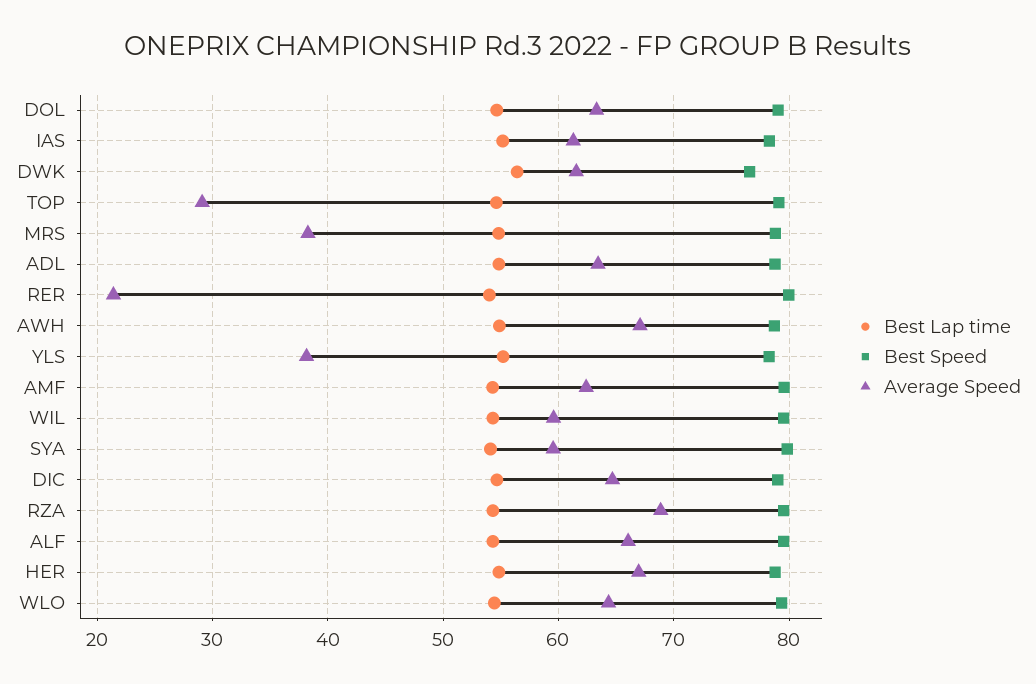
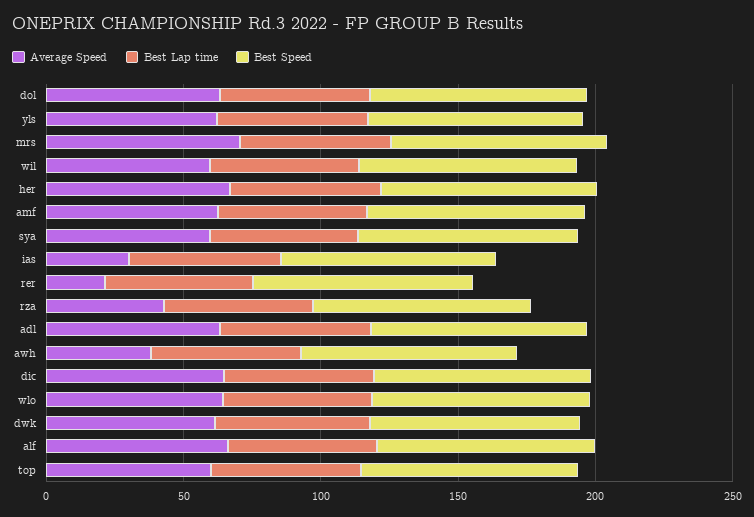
Average Speed, IAS: 61 -> 30
Average Speed, TOP: 29 -> 60
Average Speed, MRS: 38 -> 70
Average Speed, AWH: 67 -> 40
Average Speed, YLS: 38 -> 60
Average Speed, RZA: 69 -> 40

